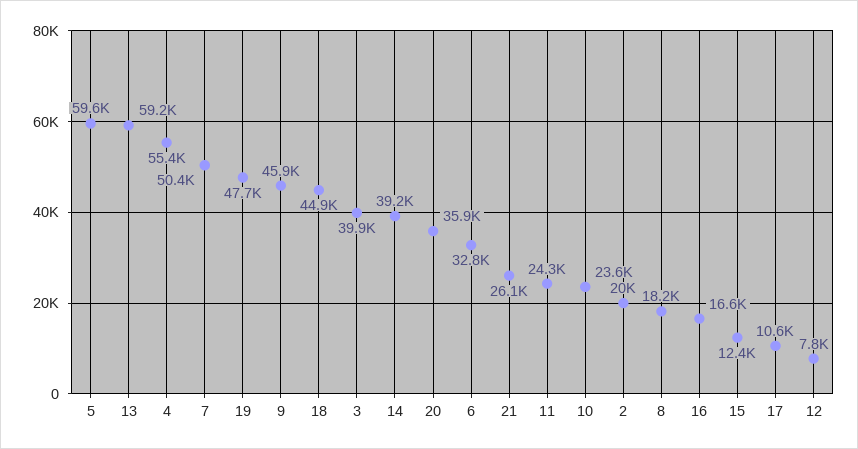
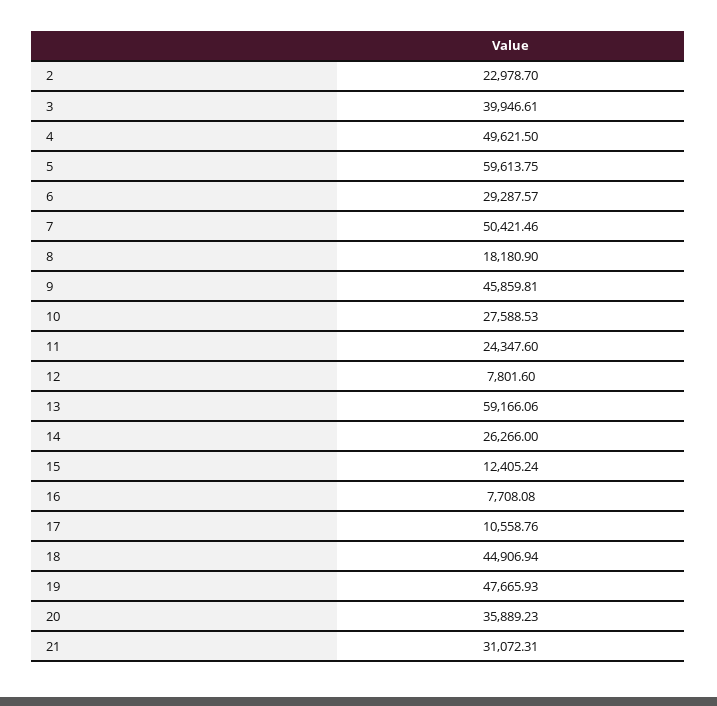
4: 55400 -> 49621.5
14: 39200 -> 26266
6: 32800 -> 29287.57
21: 26100 -> 31072.31
10: 23600 -> 27588.53
2: 20000 -> 22978.7
16: 16600 -> 7708.08

